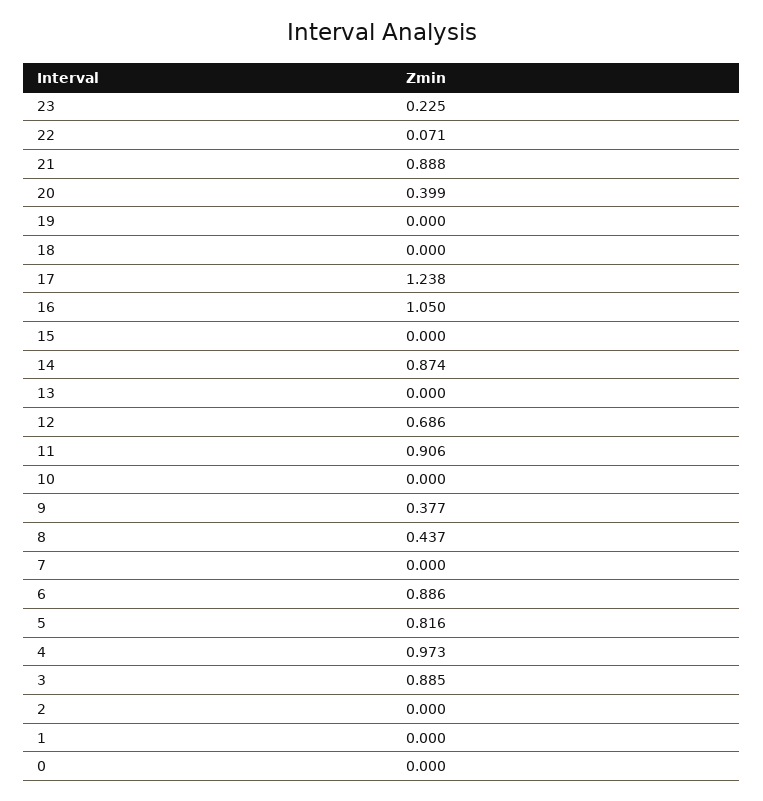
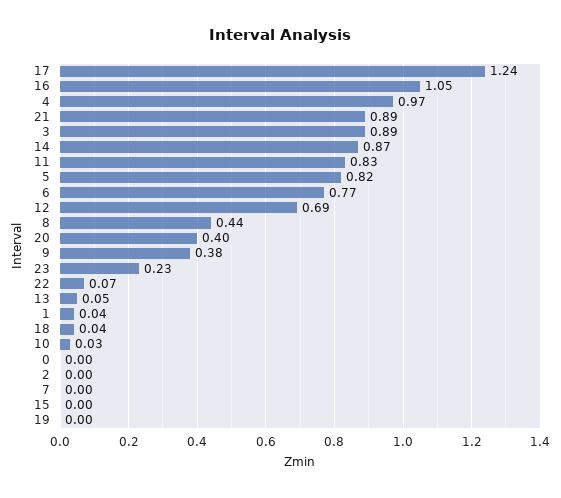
18: 0 -> 0.04
13: 0 -> 0.05
11: 0.906 -> 0.83
10: 0 -> 0.03
6: 0.886 -> 0.77
1: 0 -> 0.04

